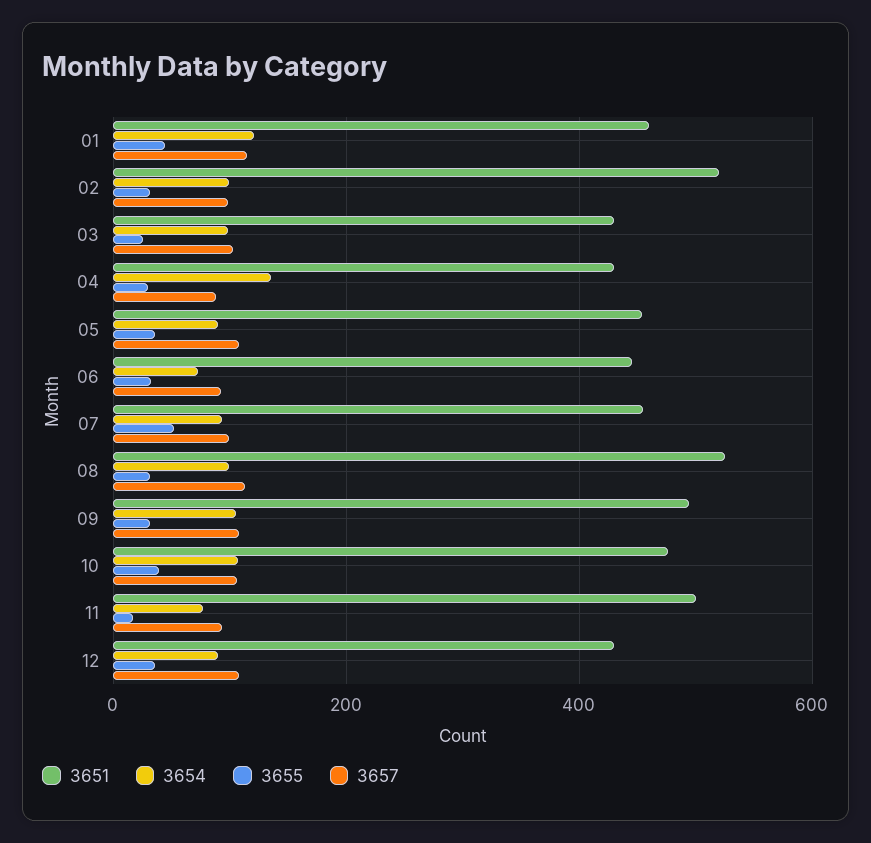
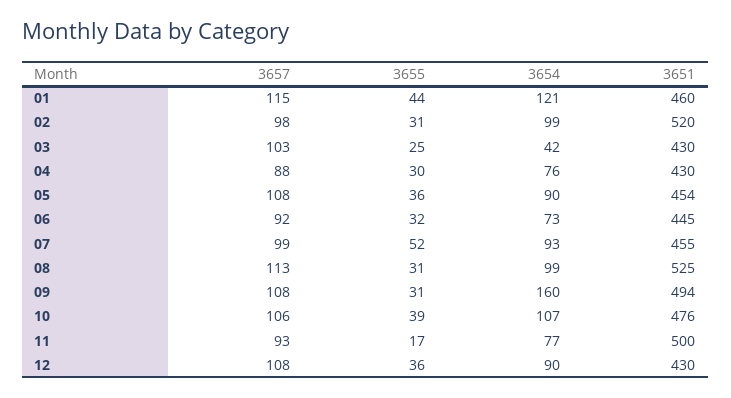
3654, 03: 100 -> 42
3654, 04: 140 -> 76
3654, 09: 100 -> 160

